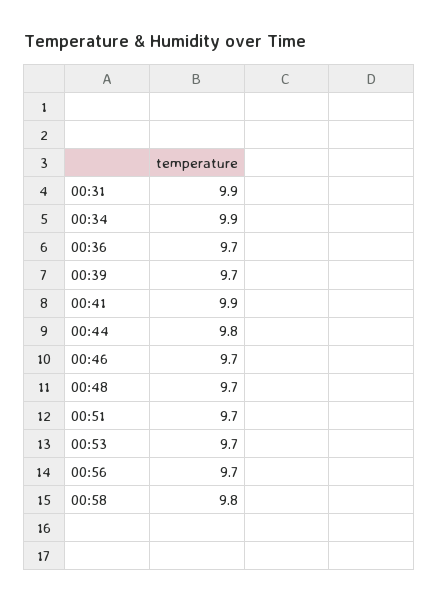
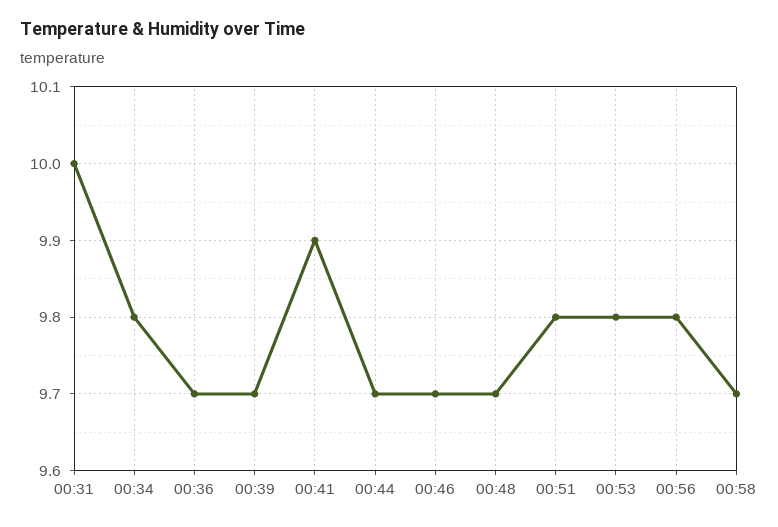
00:31: 9.9 -> 10
00:34: 9.9 -> 9.8
00:44: 9.8 -> 9.7
00:51: 9.7 -> 9.8
00:53: 9.7 -> 9.8
00:56: 9.7 -> 9.8
00:58: 9.8 -> 9.7

